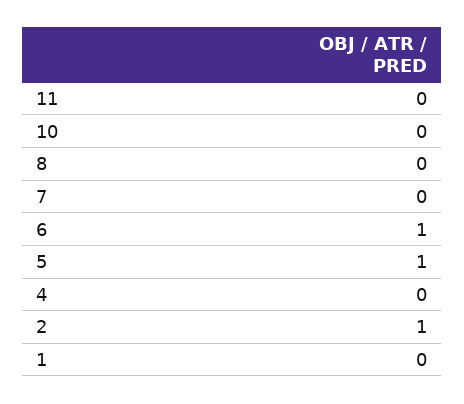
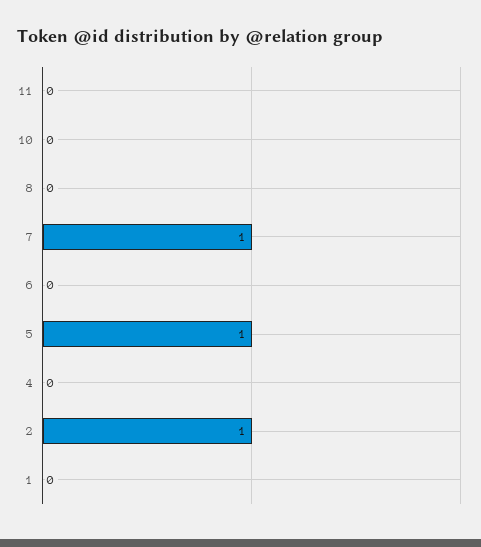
7: 0 -> 1
6: 1 -> 0

